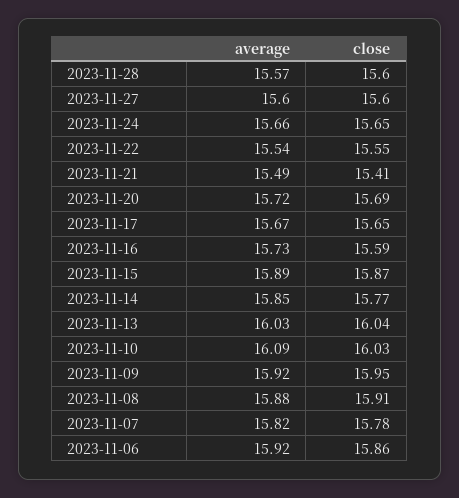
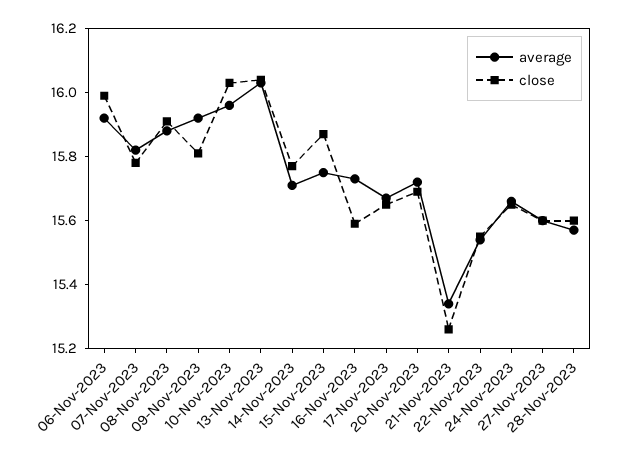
average, 2023-11-21: 15.49 -> 15.35
close, 2023-11-21: 15.41 -> 15.25
average, 2023-11-15: 15.89 -> 15.75
average, 2023-11-14: 15.85 -> 15.7
average, 2023-11-10: 16.09 -> 15.95
close, 2023-11-09: 15.95 -> 15.8
close, 2023-11-06: 15.86 -> 16

